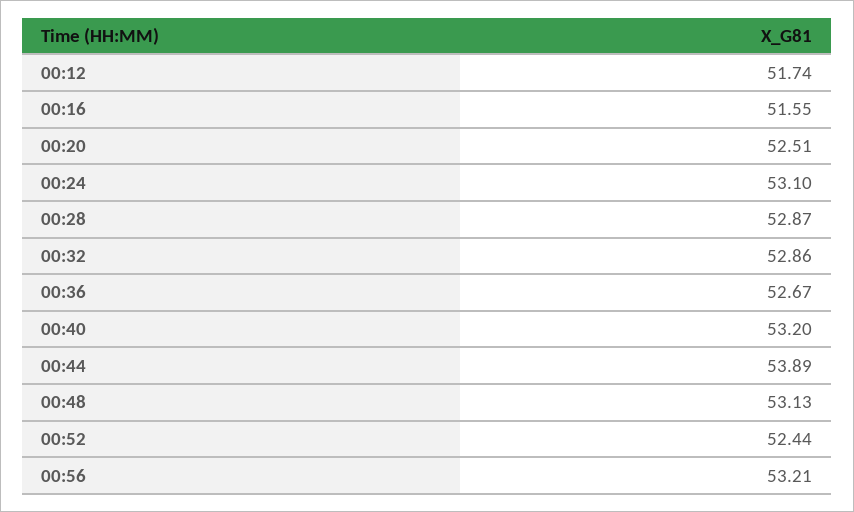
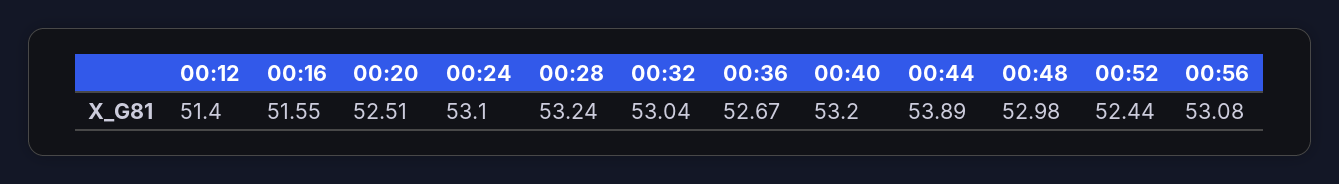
00:12: 51.74 -> 51.4
00:28: 52.87 -> 53.24
00:32: 52.86 -> 53.04
00:48: 53.13 -> 52.98
00:56: 53.21 -> 53.08

